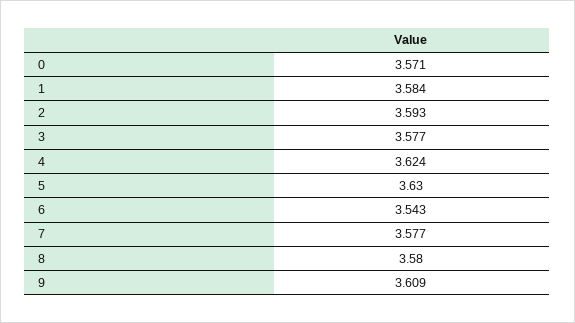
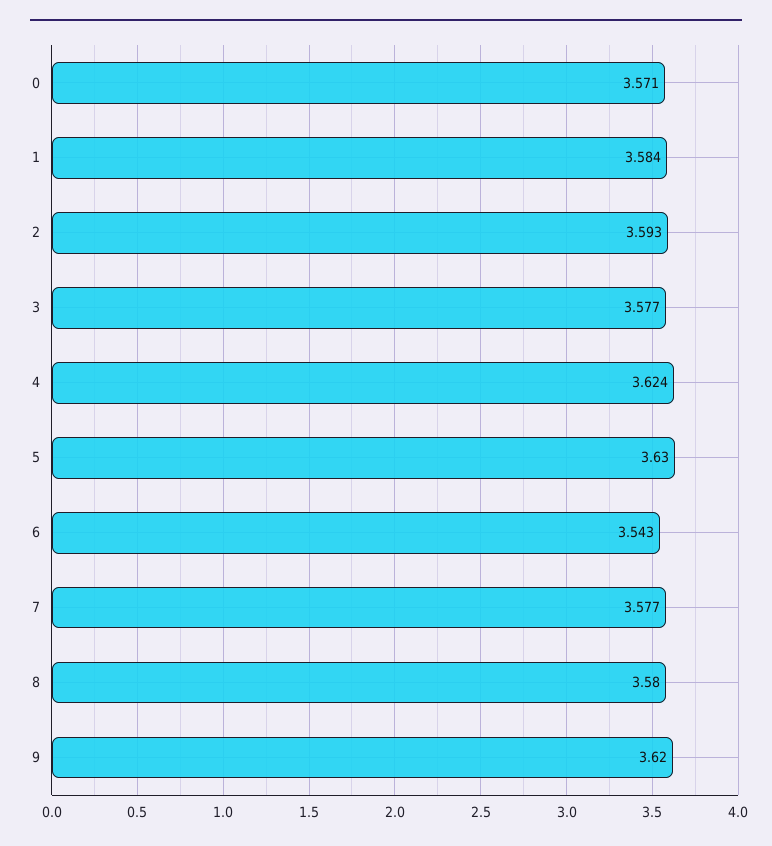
9: 3.609 -> 3.62

